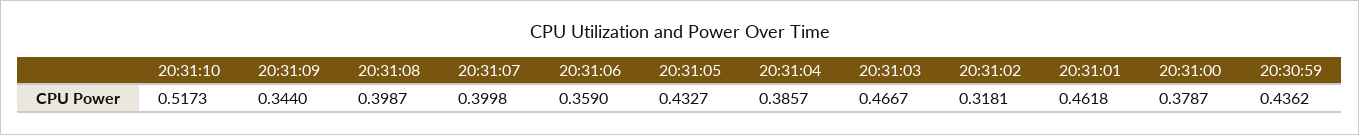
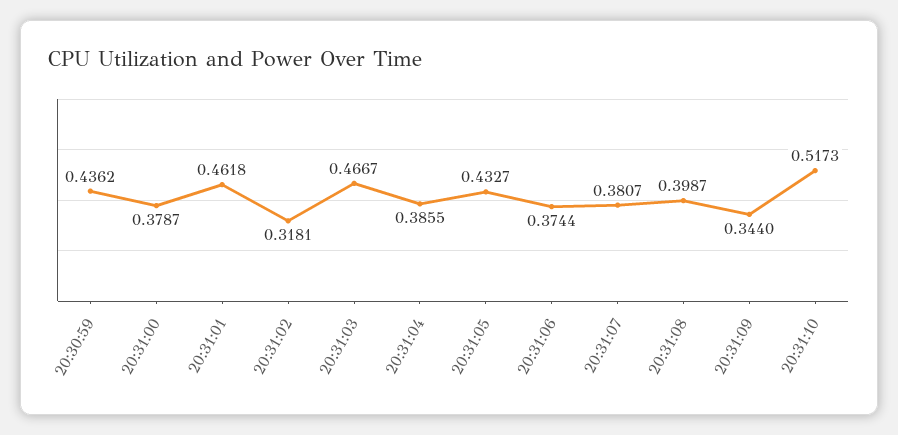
20:31:07: 0.3998 -> 0.3807
20:31:06: 0.359 -> 0.3744
20:31:04: 0.3857 -> 0.3855

